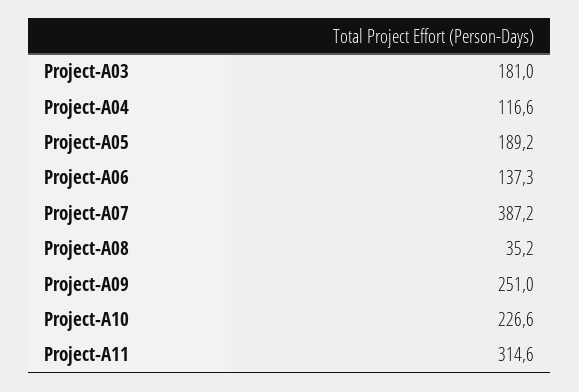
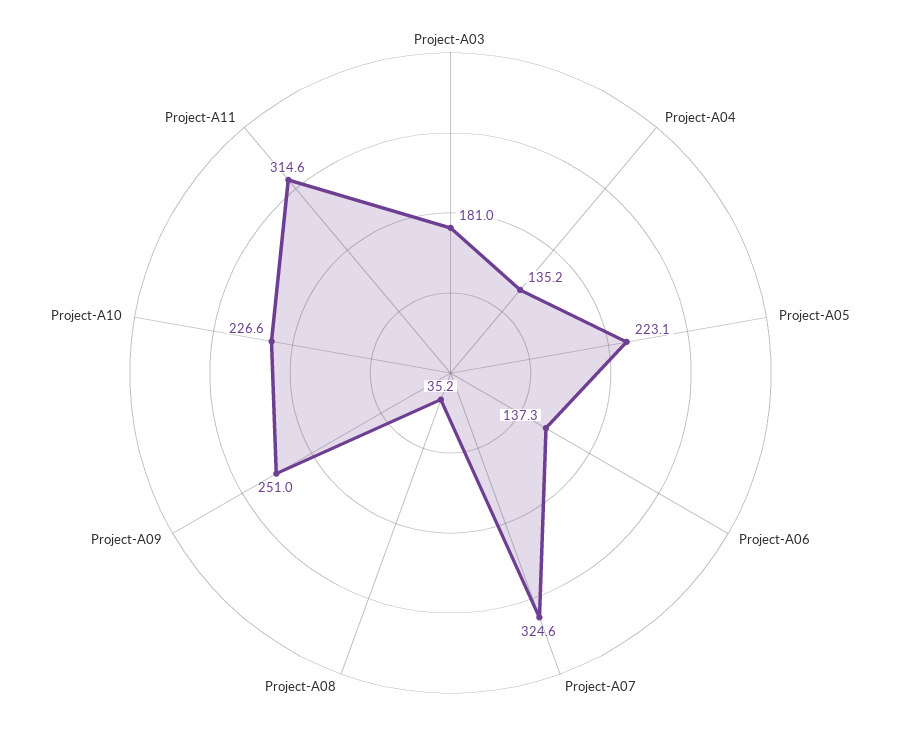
Project-A04: 116.6 -> 135.2
Project-A05: 189.2 -> 223.1
Project-A07: 387.2 -> 324.6

